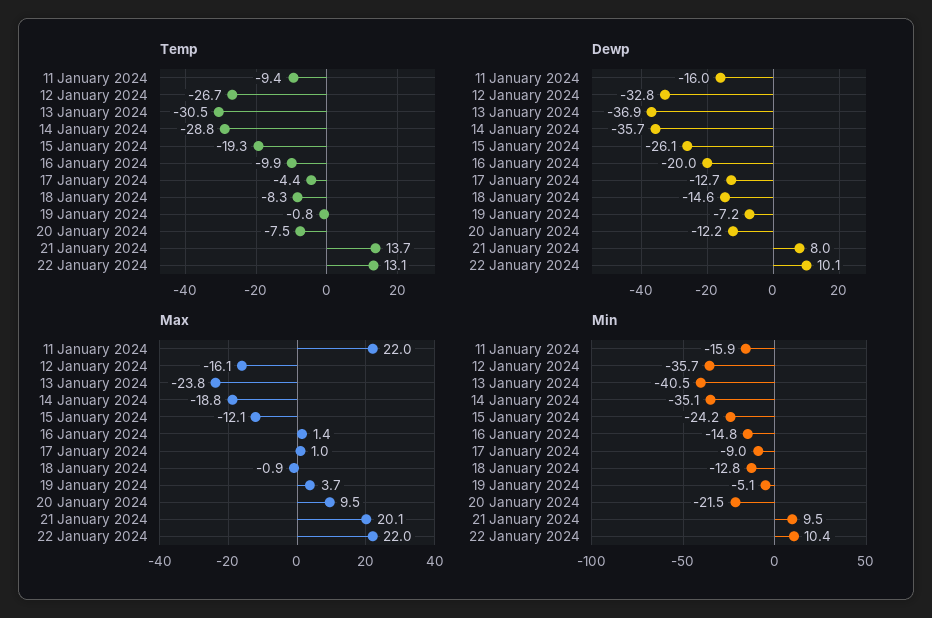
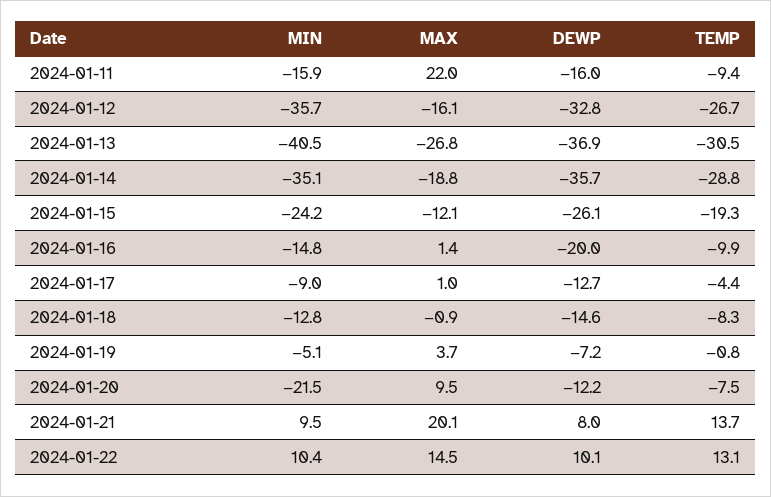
Max, 13 January 2024: -23.8 -> -26.8
Max, 22 January 2024: 22 -> 14.5

